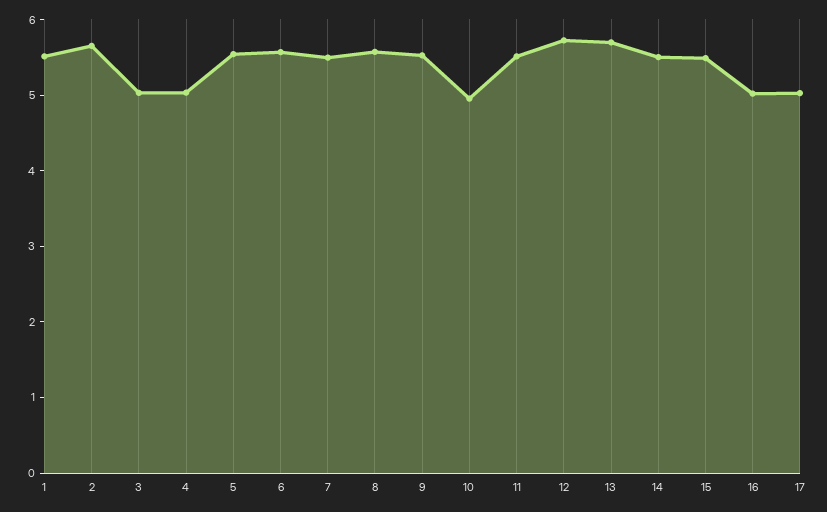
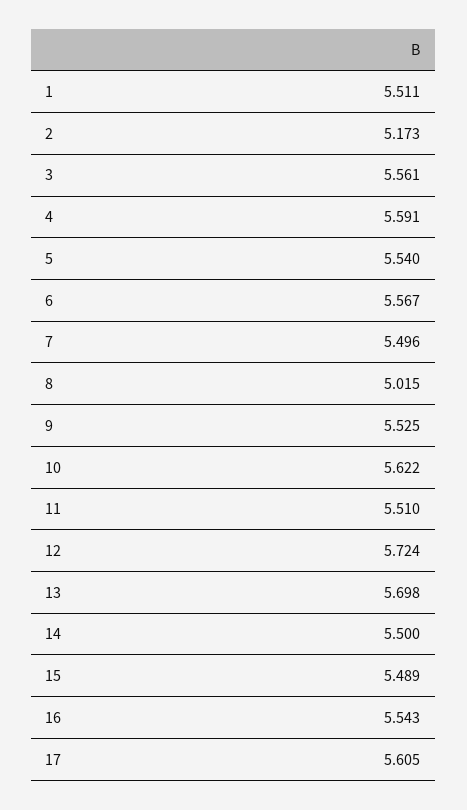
2: 5.6 -> 5.173
3: 5 -> 5.561
4: 5 -> 5.591
8: 5.6 -> 5.015
10: 5 -> 5.622
16: 5 -> 5.543
17: 5 -> 5.605

